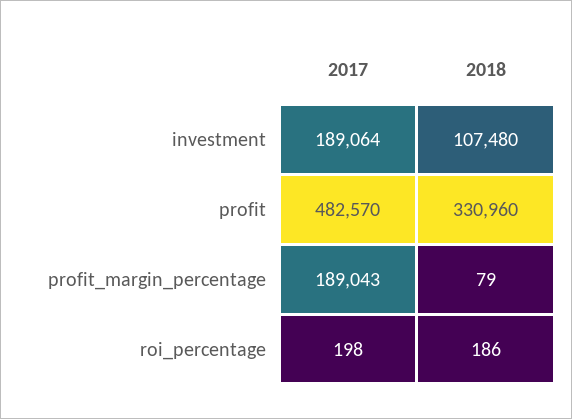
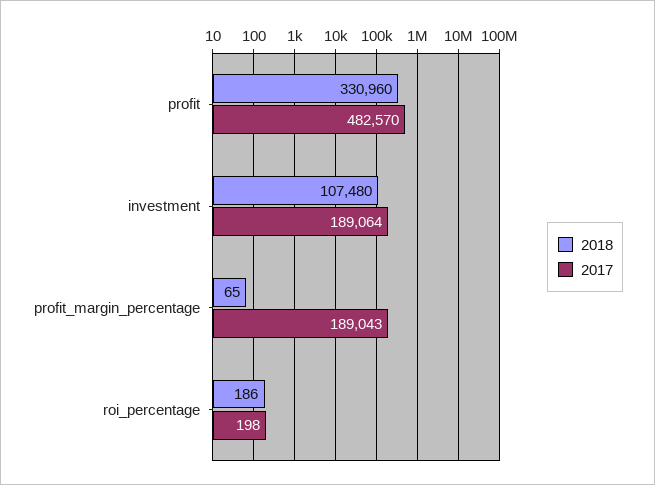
2018, profit_margin_percentage: 79 -> 65

